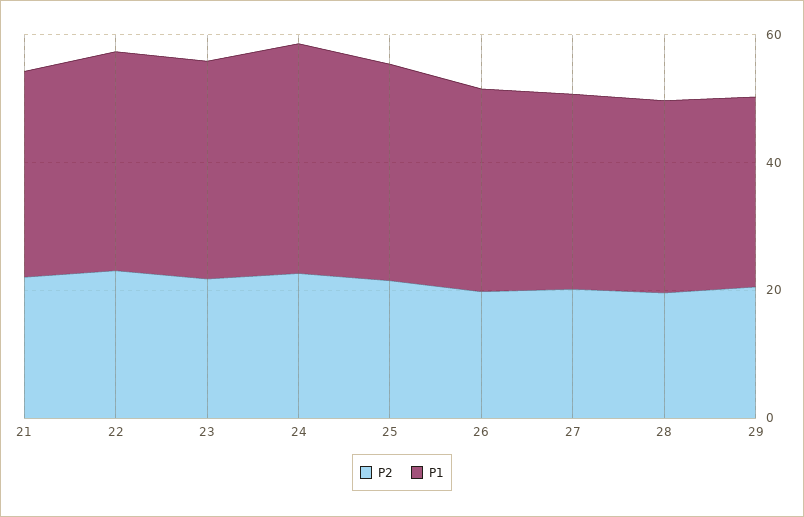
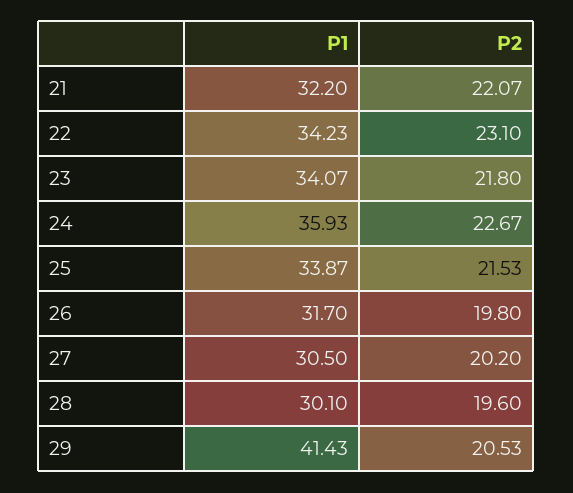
P1, 29: 30 -> 41.43

